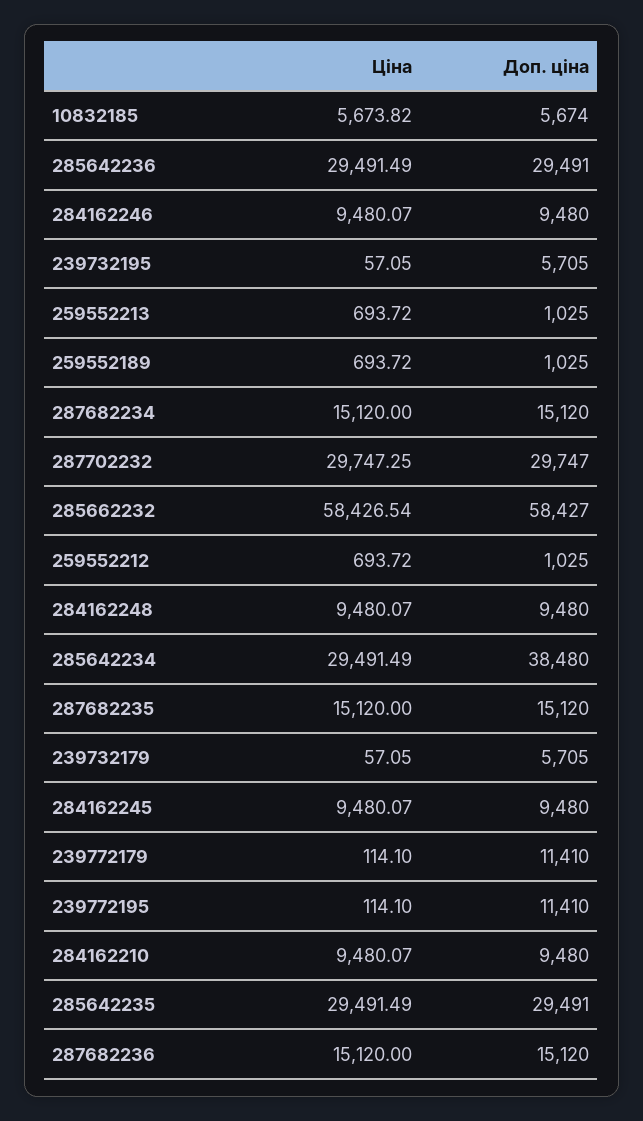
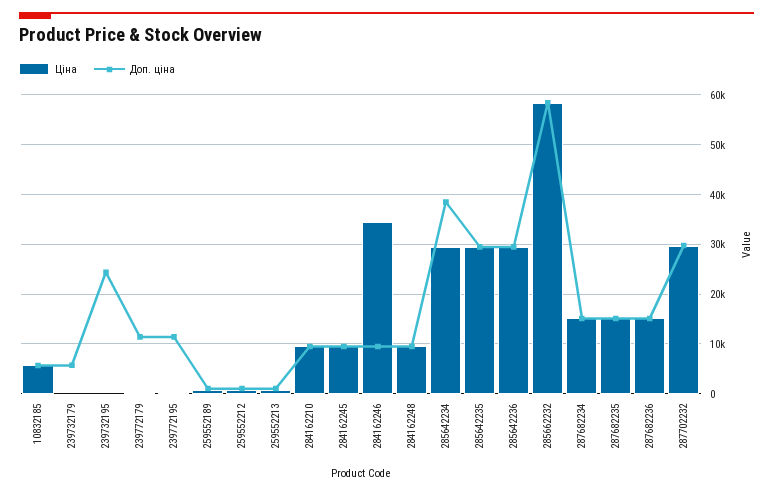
Ціна, 284162246: 9480.07 -> 34000
Доп. ціна, 239732195: 5705 -> 24000

